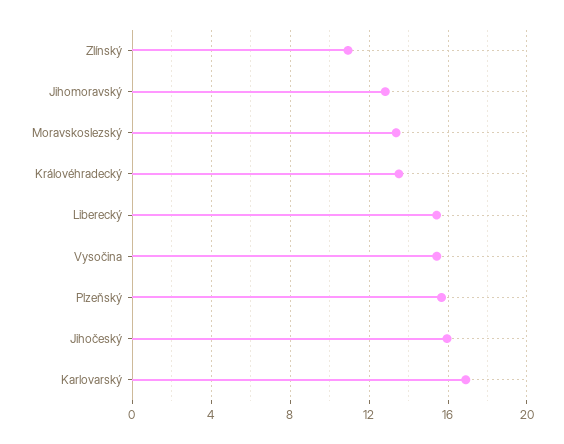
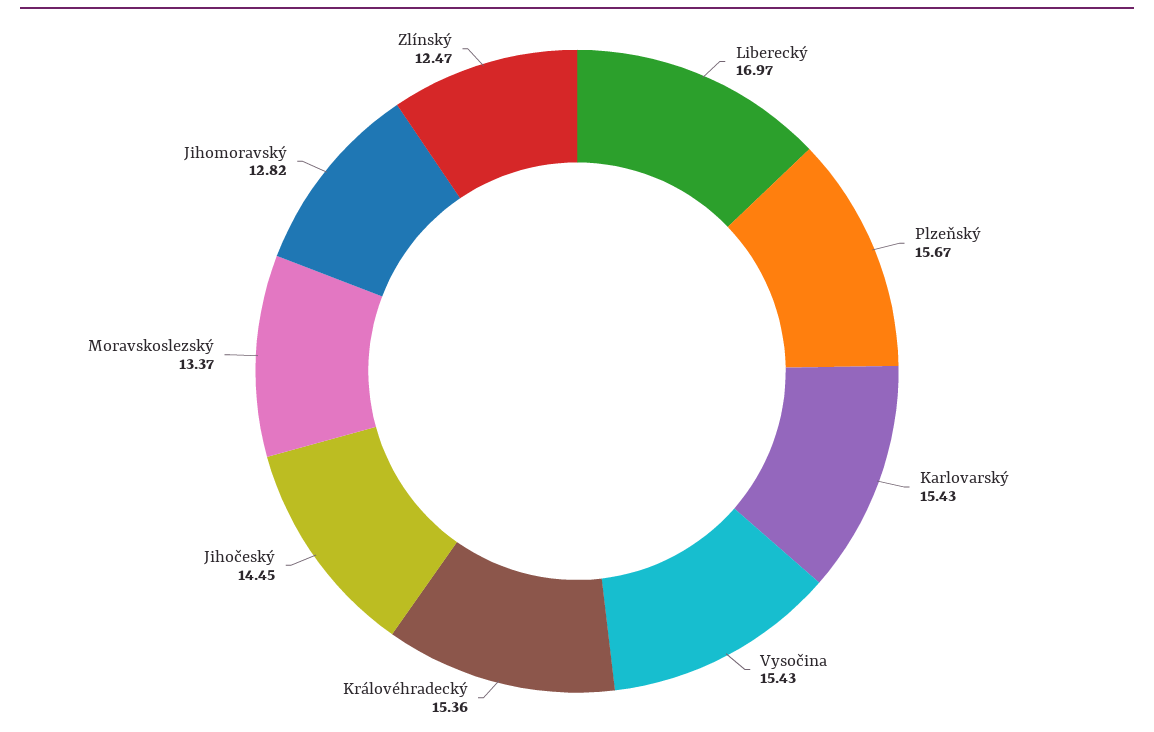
Zlínský: 11 -> 12.47
Královéhradecký: 13.5 -> 15.36
Liberecký: 15.5 -> 16.97
Jihočeský: 16 -> 14.45
Karlovarský: 17 -> 15.43

